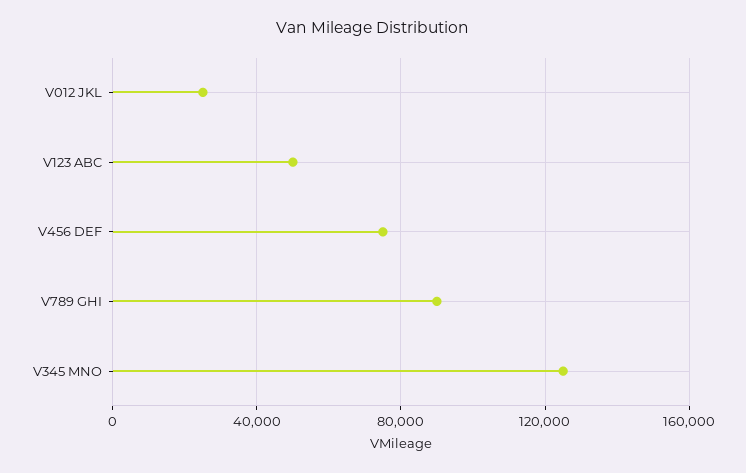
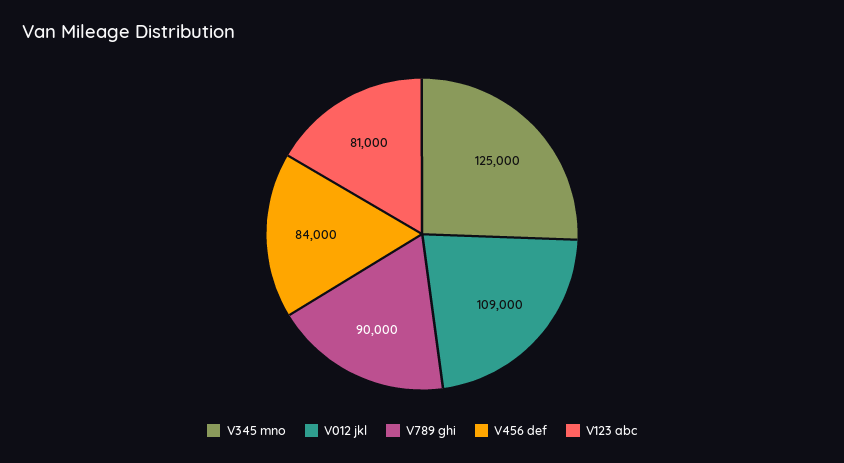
V012 JKL: 25000 -> 109000
V123 ABC: 50000 -> 81000
V456 DEF: 75000 -> 84000

